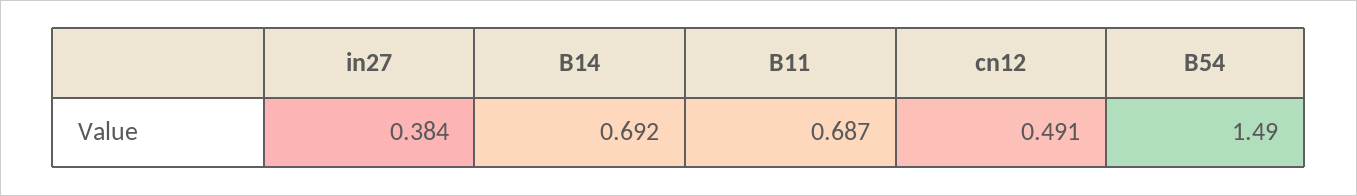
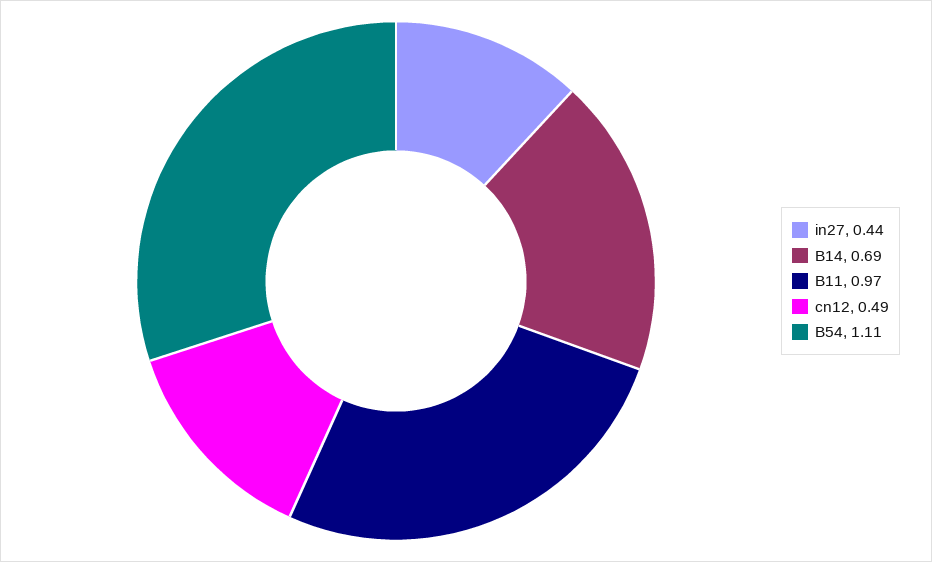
in27: 0.384 -> 0.44
B11: 0.687 -> 0.97
B54: 1.49 -> 1.11

